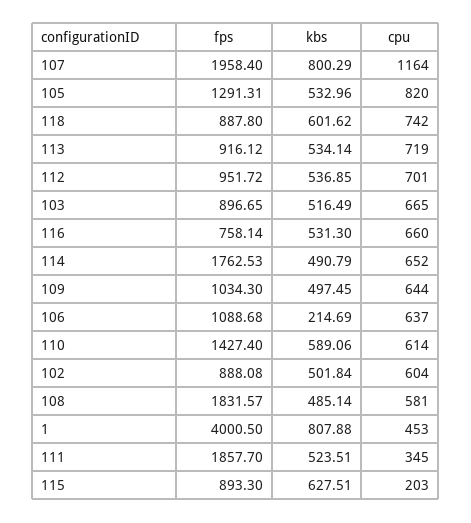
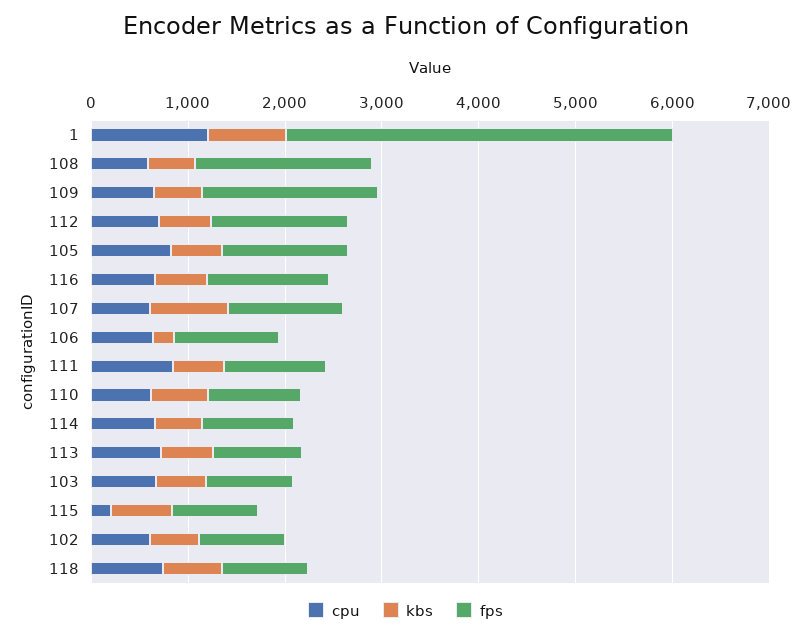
fps, 107: 1958.4 -> 1200
cpu, 107: 1164 -> 600
fps, 112: 951.72 -> 1400
fps, 116: 758.14 -> 1200
fps, 114: 1762.53 -> 1000
fps, 109: 1034.3 -> 1800
fps, 110: 1427.4 -> 1000
cpu, 1: 453 -> 1200
fps, 111: 1857.7 -> 1000
cpu, 111: 345 -> 800

